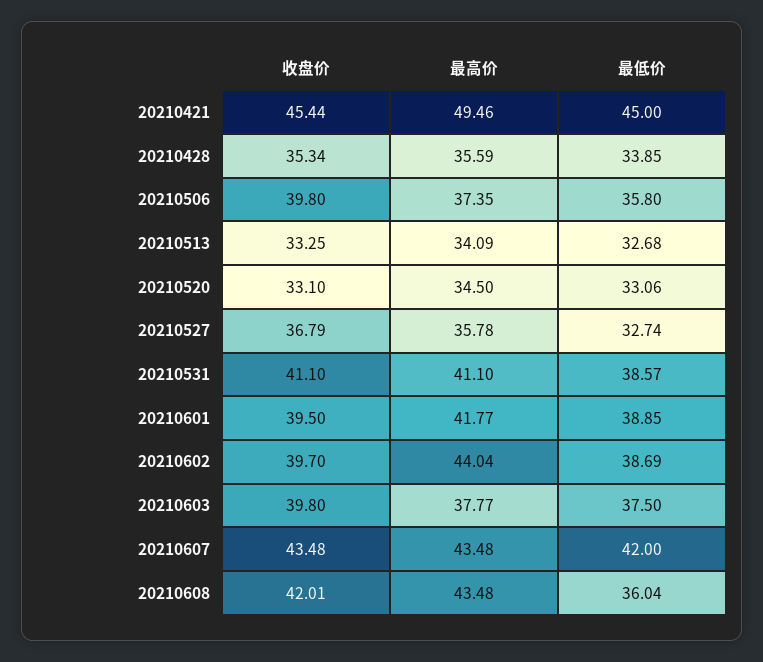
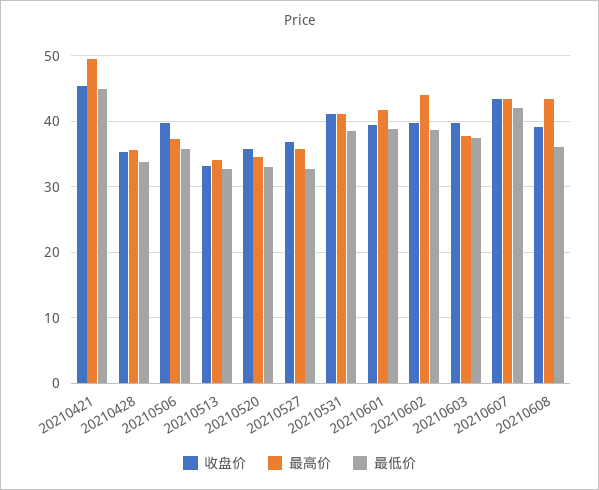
收盘价, 20210520: 33.1 -> 36
收盘价, 20210608: 42.01 -> 39

